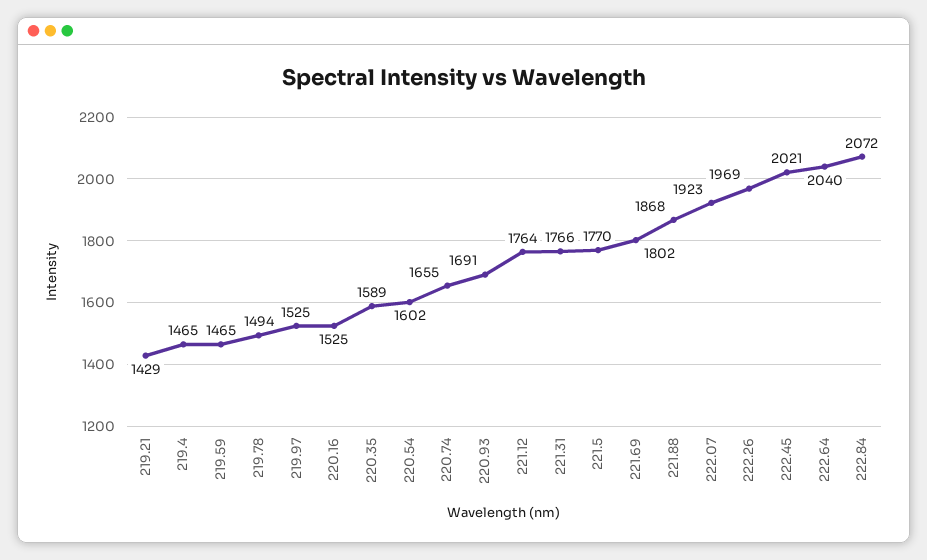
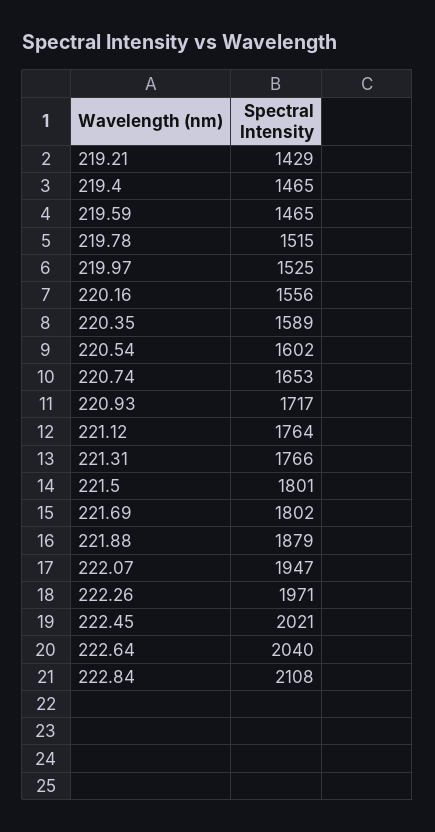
219.78: 1494 -> 1515
220.16: 1525 -> 1556
220.74: 1655 -> 1653
220.93: 1691 -> 1717
221.5: 1770 -> 1801
221.88: 1868 -> 1879
222.07: 1923 -> 1947
222.26: 1969 -> 1971
222.84: 2072 -> 2108

